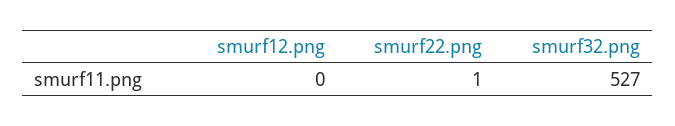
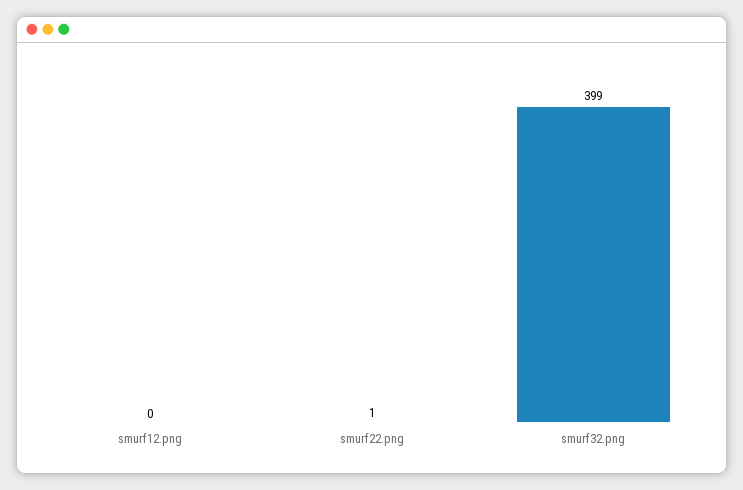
smurf32.png: 527 -> 399

